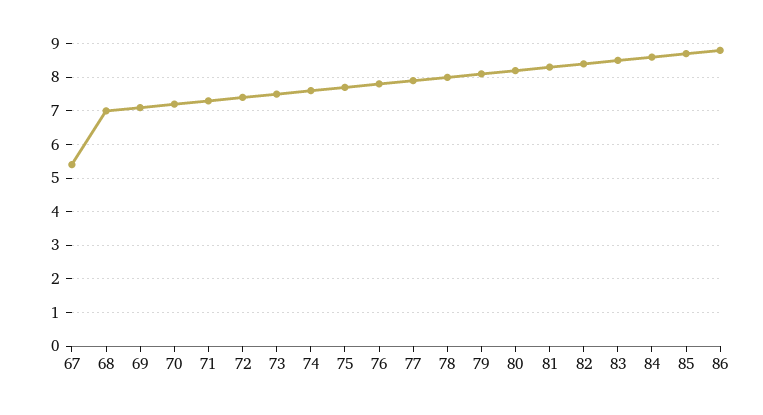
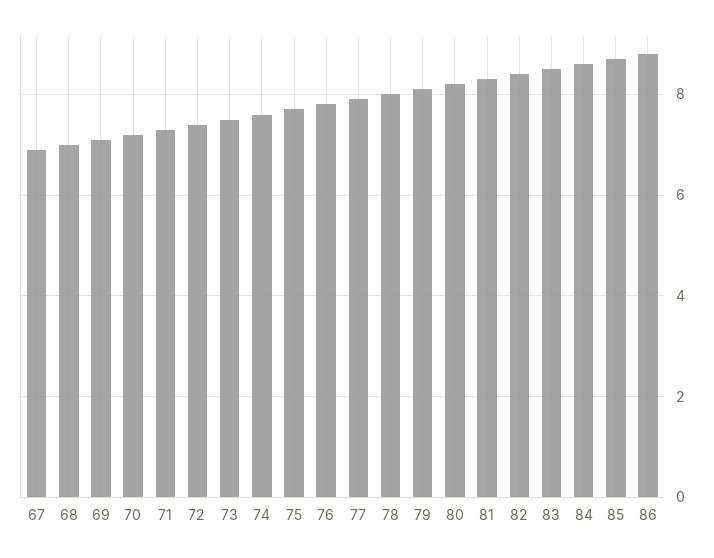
67: 5.5 -> 7

